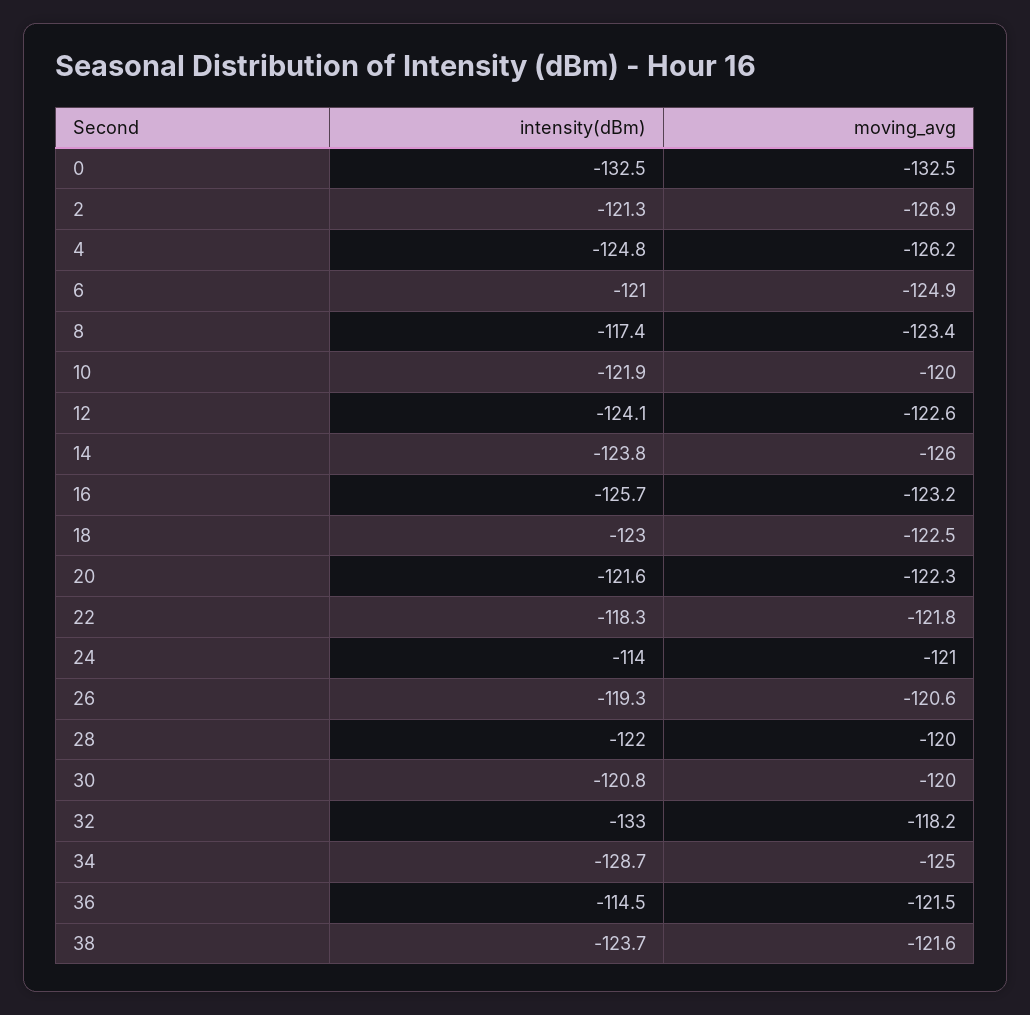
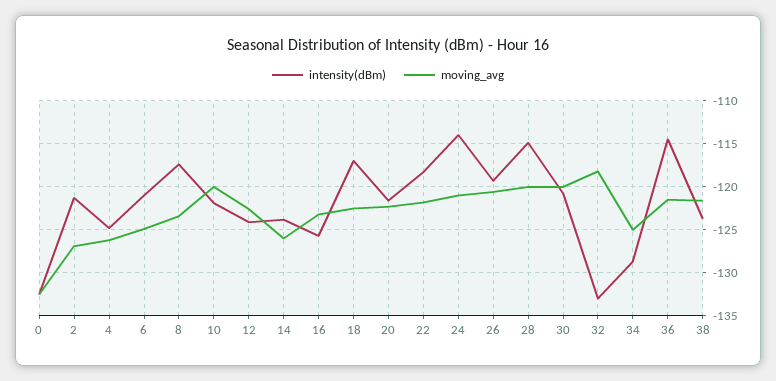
intensity(dBm), 18: -123 -> -117
intensity(dBm), 28: -122 -> -115

